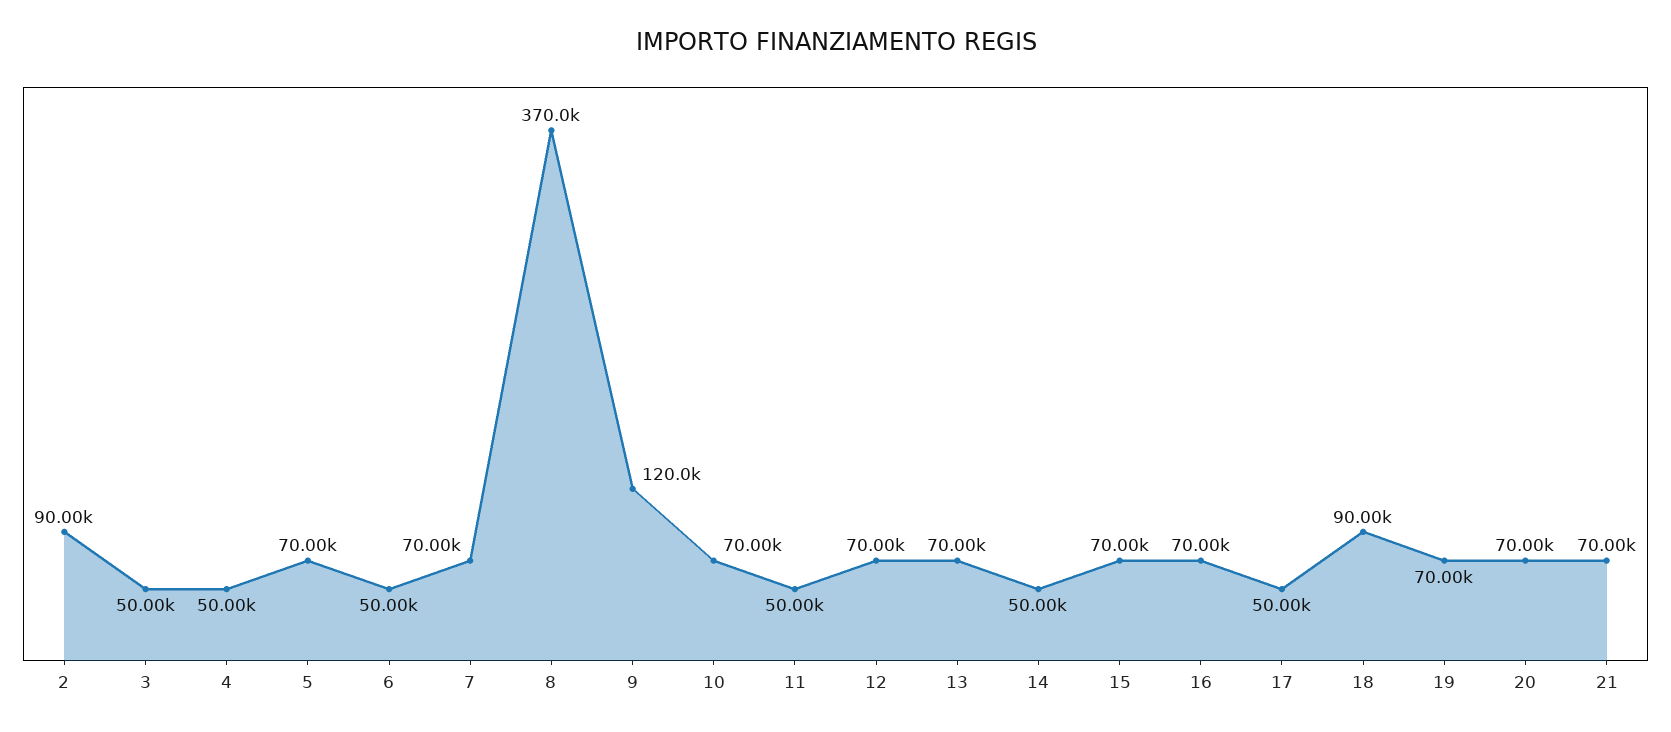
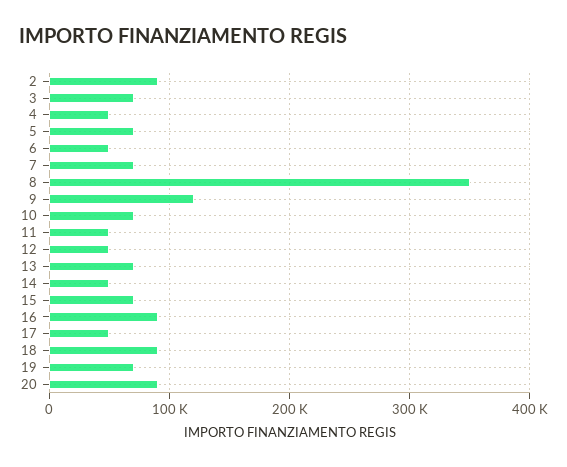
3: 50000 -> 70000
8: 370000 -> 350000
12: 70000 -> 50000
16: 70000 -> 90000
20: 70000 -> 90000
21: 70000 -> none

